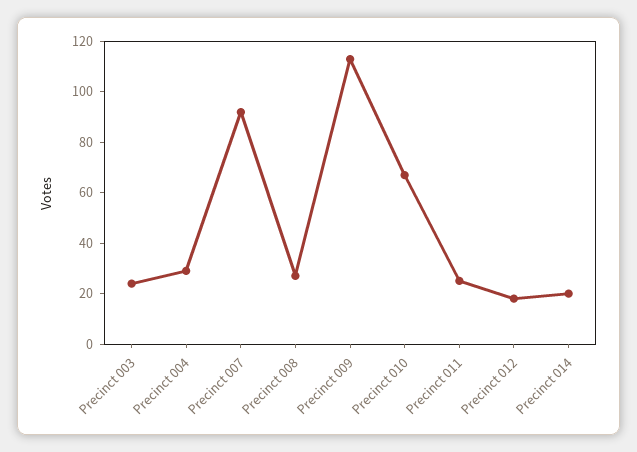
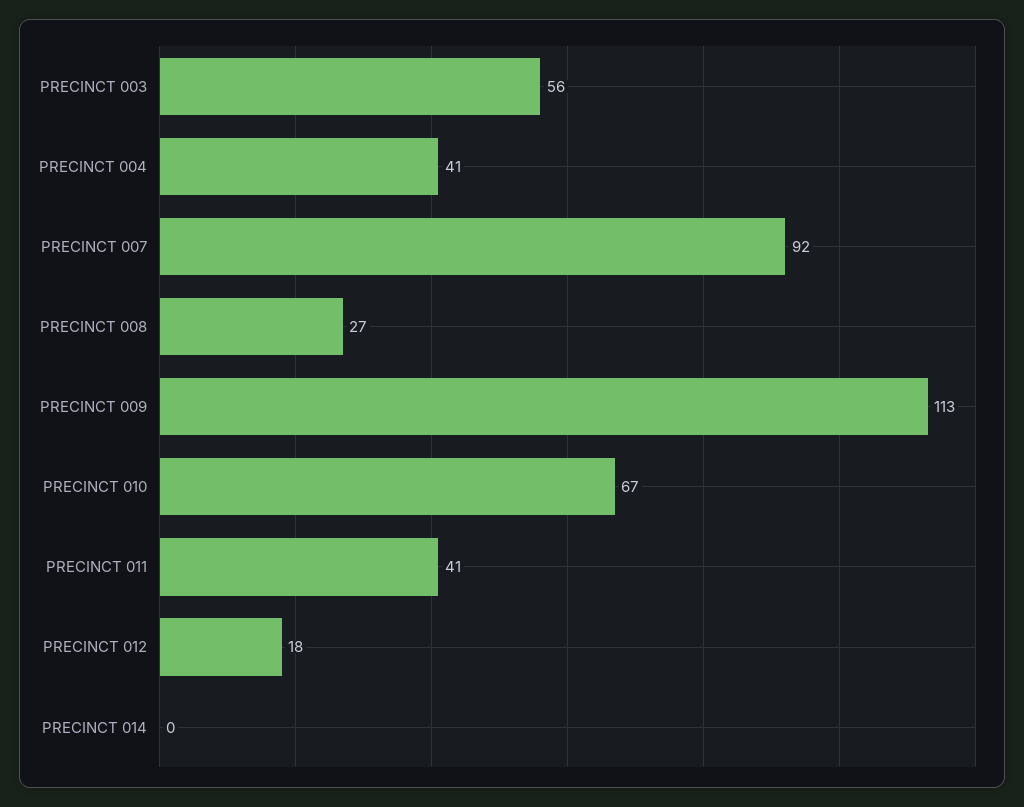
Precinct 003: 25 -> 56
Precinct 004: 30 -> 41
Precinct 011: 25 -> 41
Precinct 014: 20 -> 0

